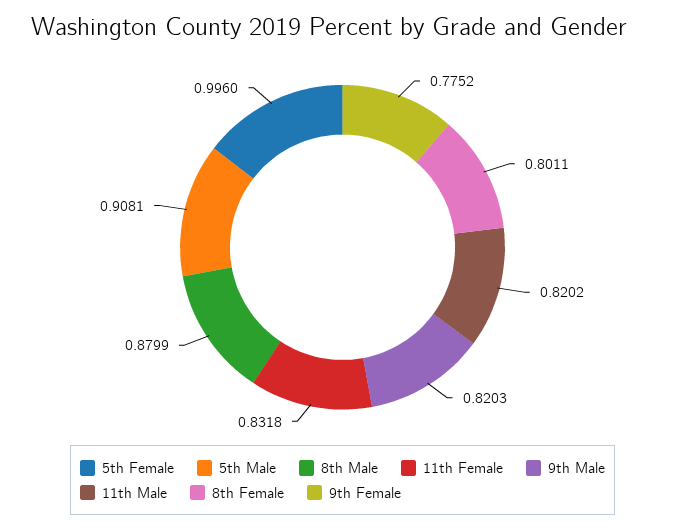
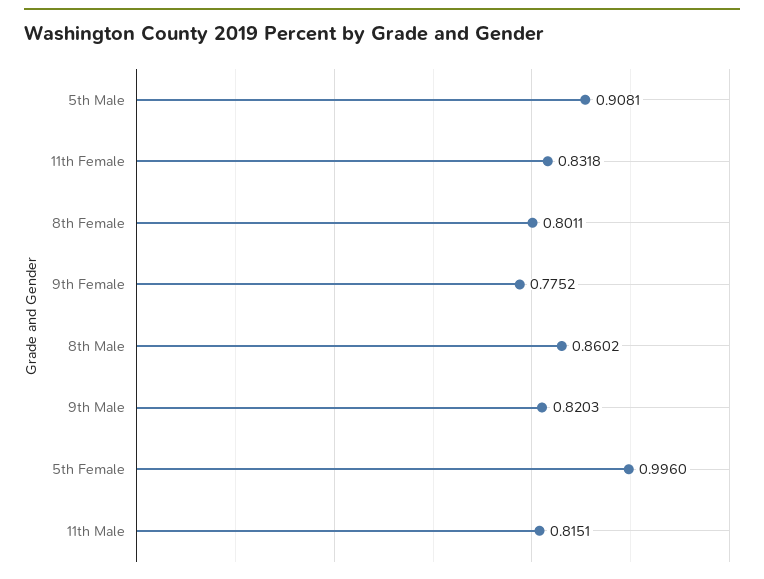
8th Male: 0.8799 -> 0.8602
11th Male: 0.8202 -> 0.8151

